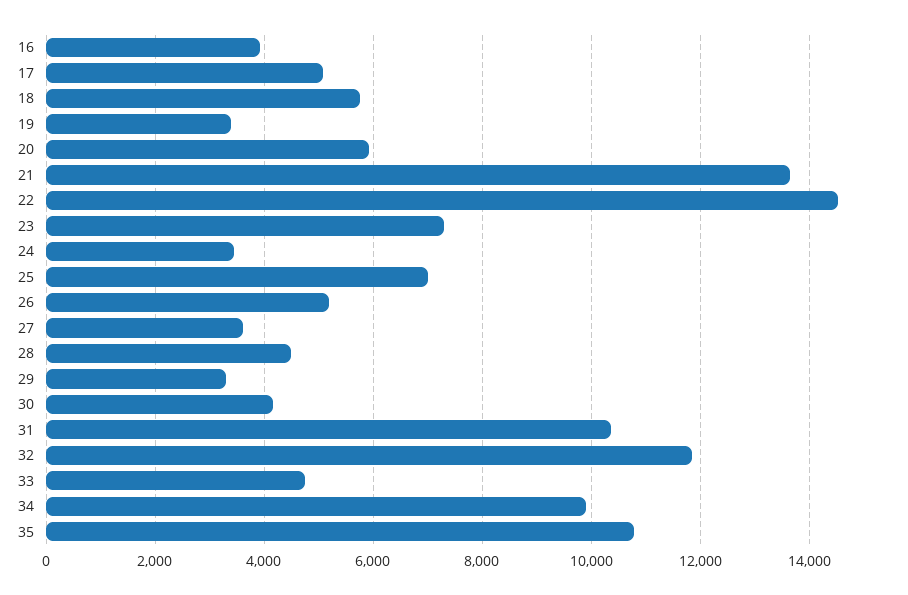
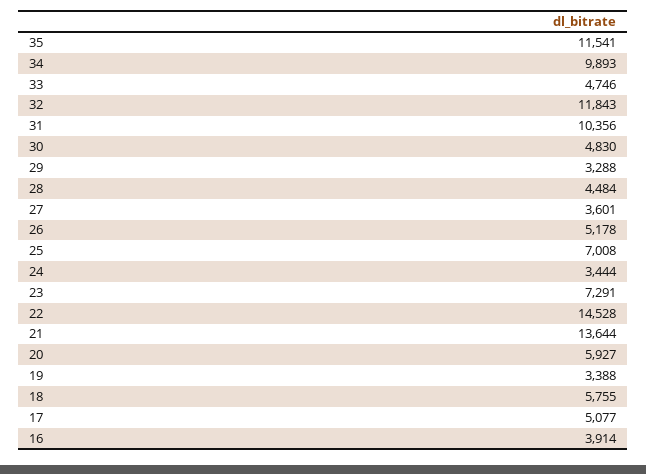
30: 4200 -> 4830
35: 10800 -> 11541

